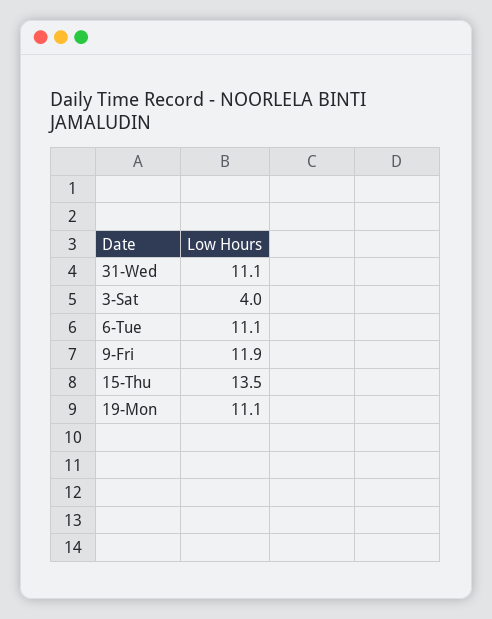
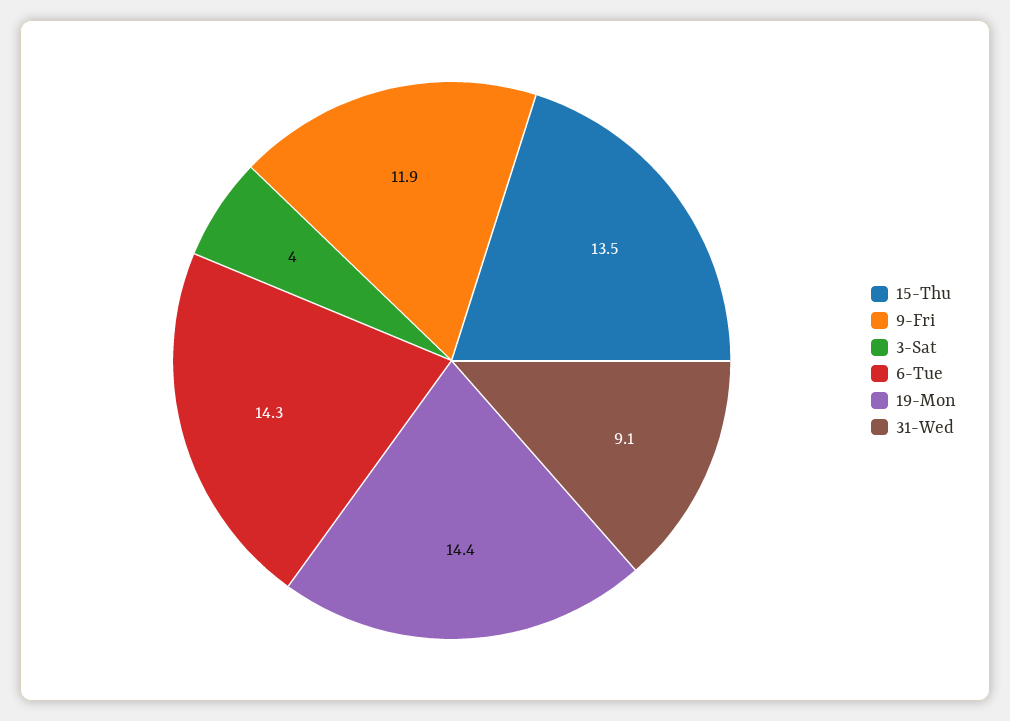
31-Wed: 11.1 -> 9.1
6-Tue: 11.1 -> 14.3
19-Mon: 11.1 -> 14.4

